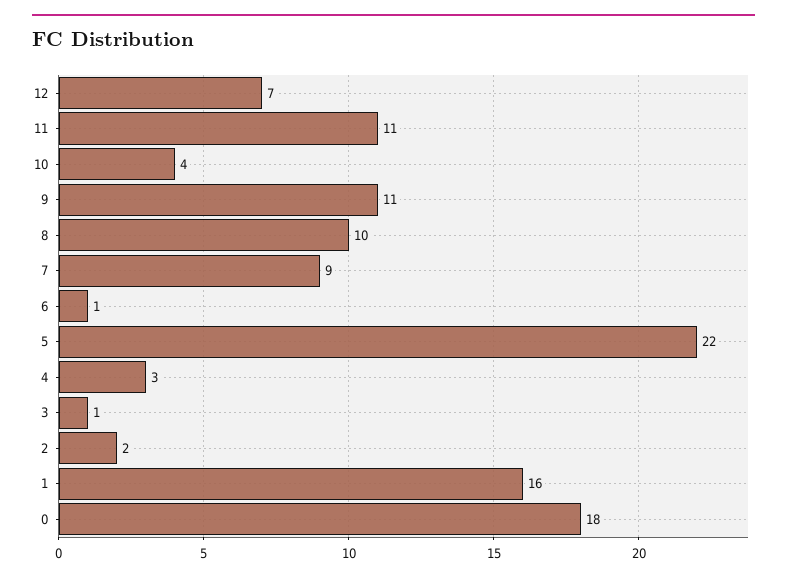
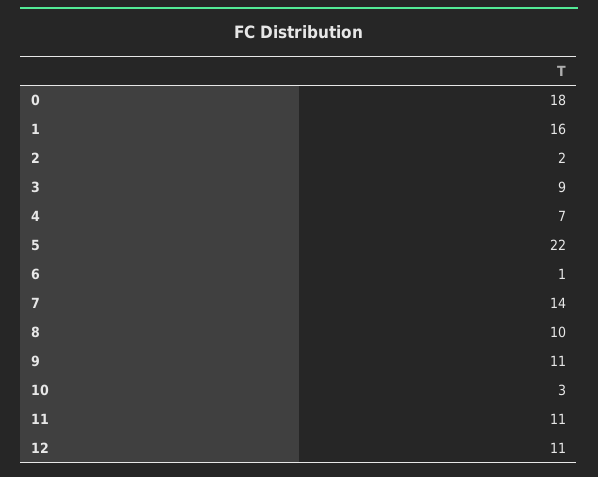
12: 7 -> 11
10: 4 -> 3
7: 9 -> 14
4: 3 -> 7
3: 1 -> 9

